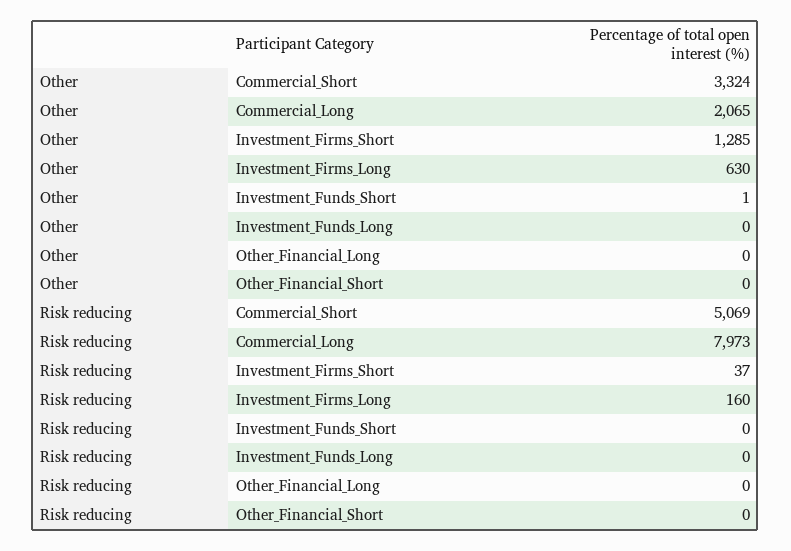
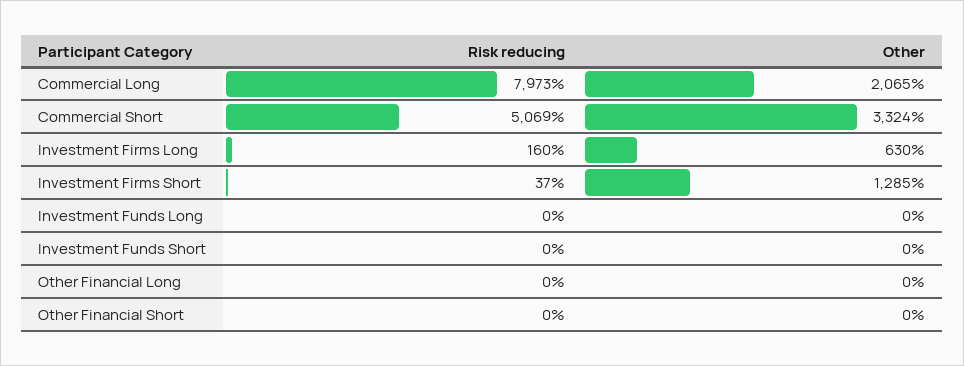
Other, Investment_Funds_Short: 1 -> 0

